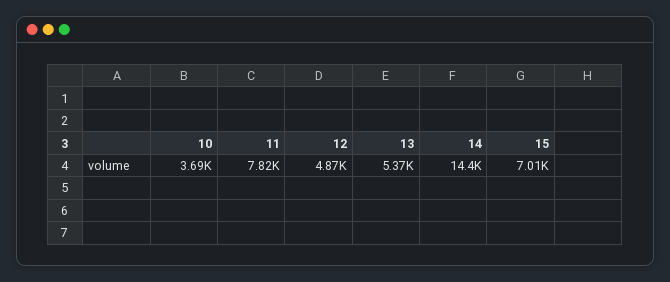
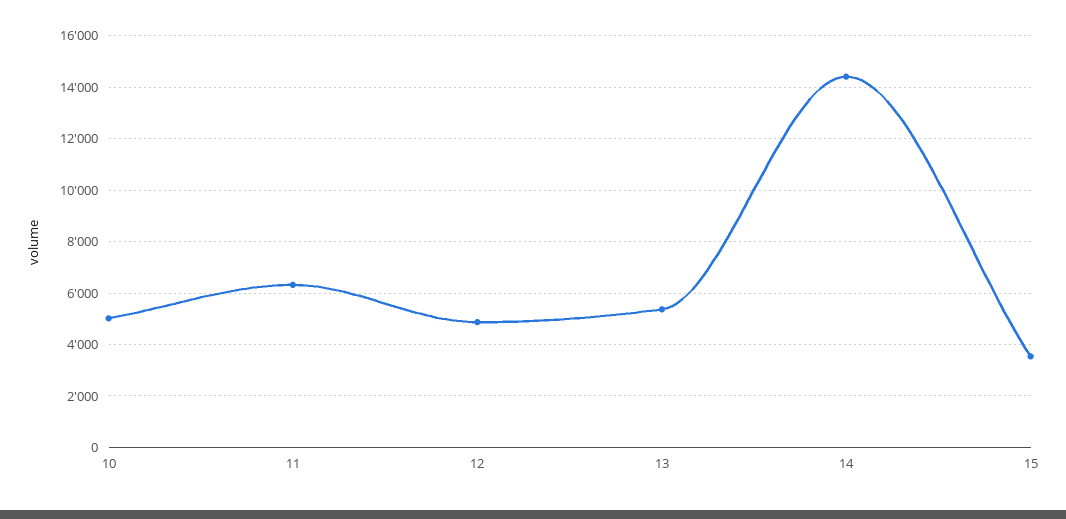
10: 3690 -> 5000
11: 7820 -> 6250
15: 7010 -> 3500

